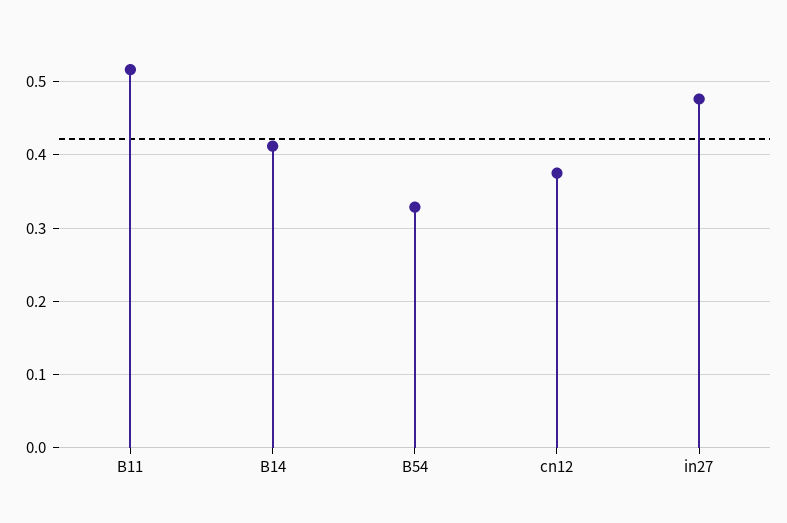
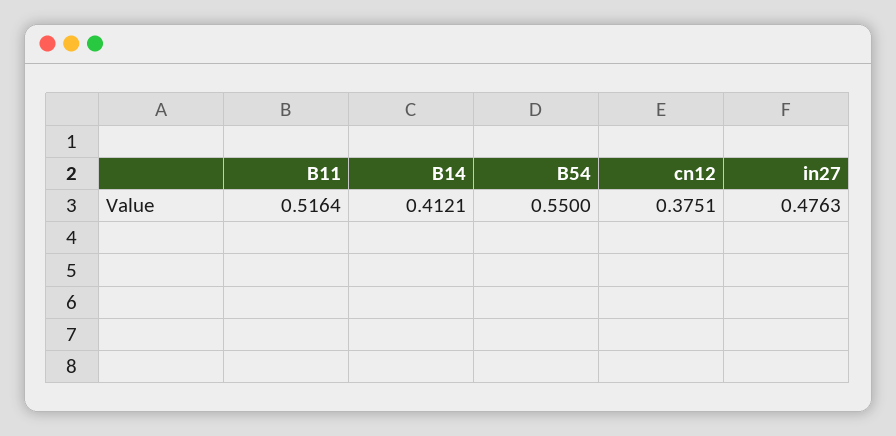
B54: 0.33 -> 0.55

